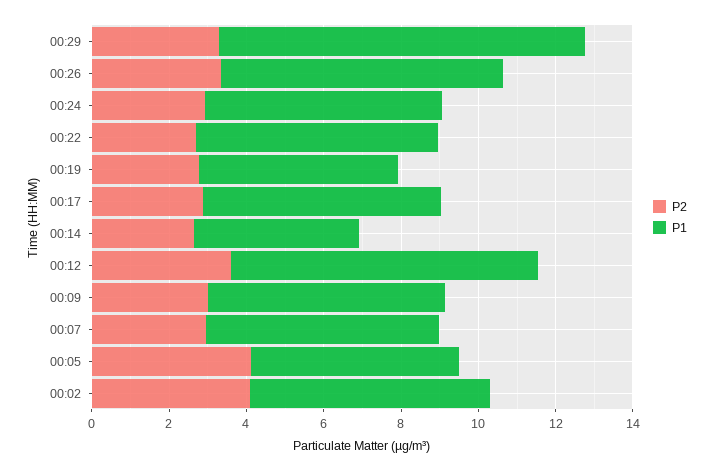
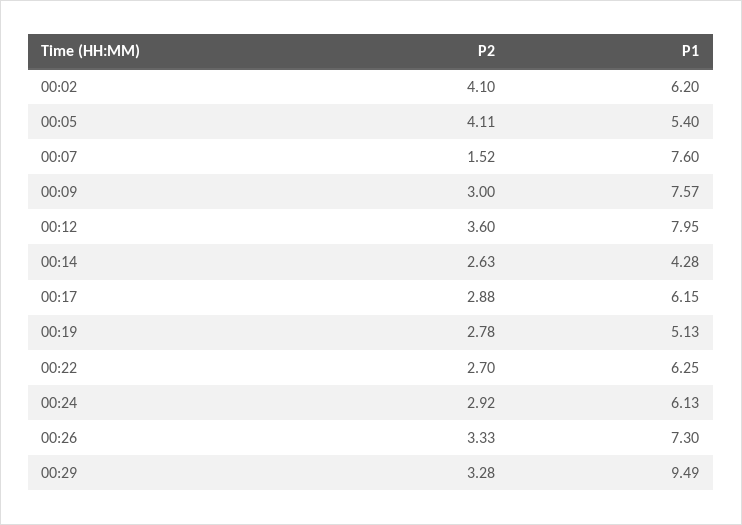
P1, 00:09: 6 -> 7.57
P2, 00:07: 3 -> 1.52
P1, 00:07: 6 -> 7.6

